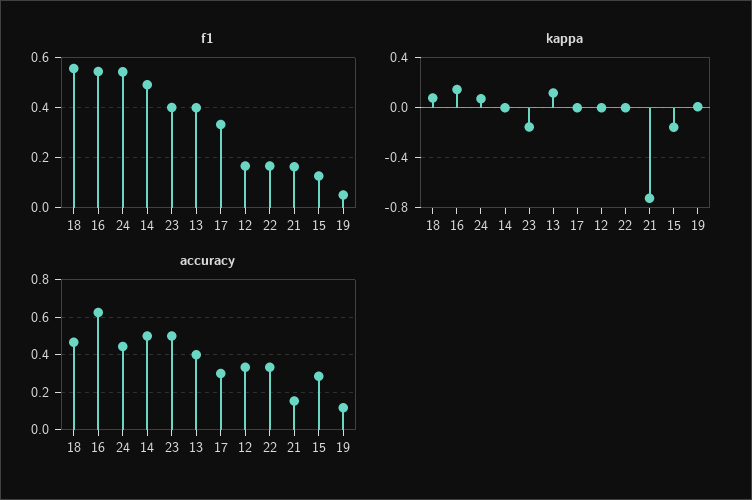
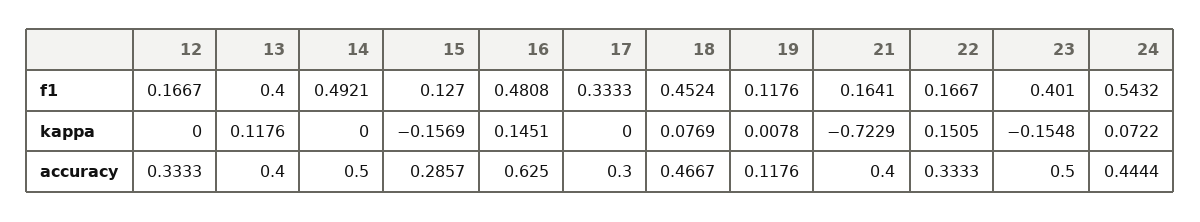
f1, 18: 0.55 -> 0.4524
f1, 16: 0.55 -> 0.4808
f1, 19: 0.05 -> 0.1176
kappa, 22: 0 -> 0.1505
accuracy, 21: 0.15 -> 0.4

